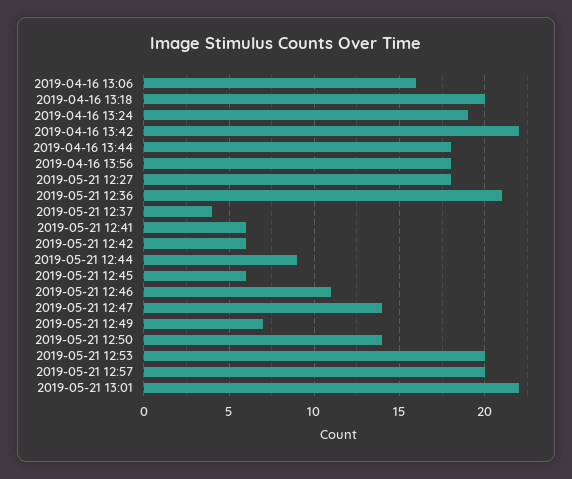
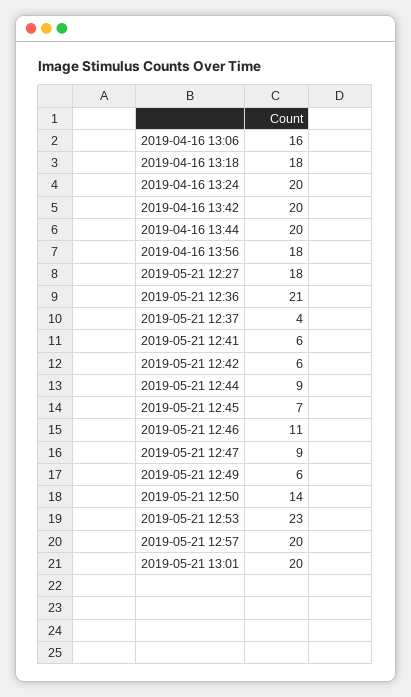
2019-04-16 13:18: 20 -> 18
2019-04-16 13:24: 19 -> 20
2019-04-16 13:42: 22 -> 20
2019-04-16 13:44: 18 -> 20
2019-05-21 12:45: 6 -> 7
2019-05-21 12:47: 14 -> 9
2019-05-21 12:49: 7 -> 6
2019-05-21 12:53: 20 -> 23
2019-05-21 13:01: 22 -> 20

